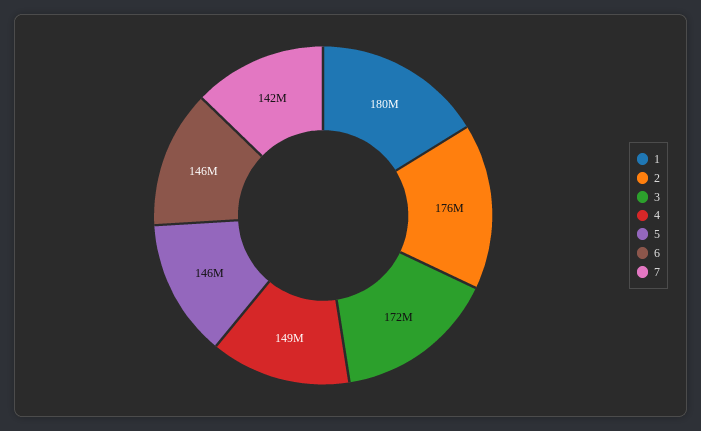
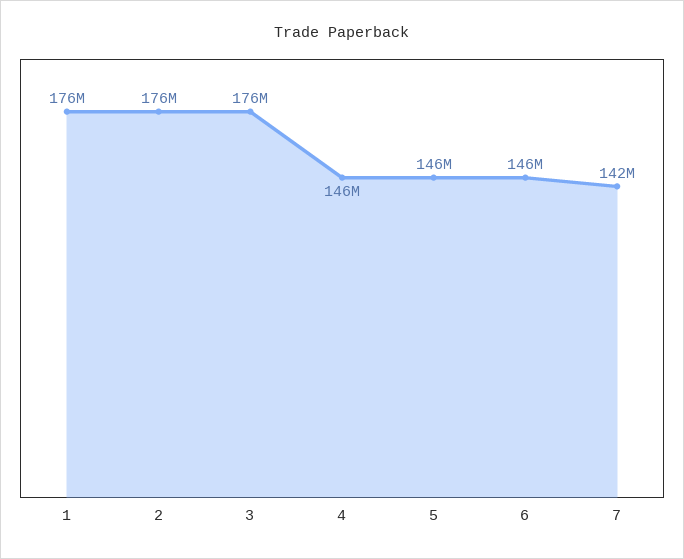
1: 180000000 -> 176000000
3: 172000000 -> 176000000
4: 149000000 -> 146000000

